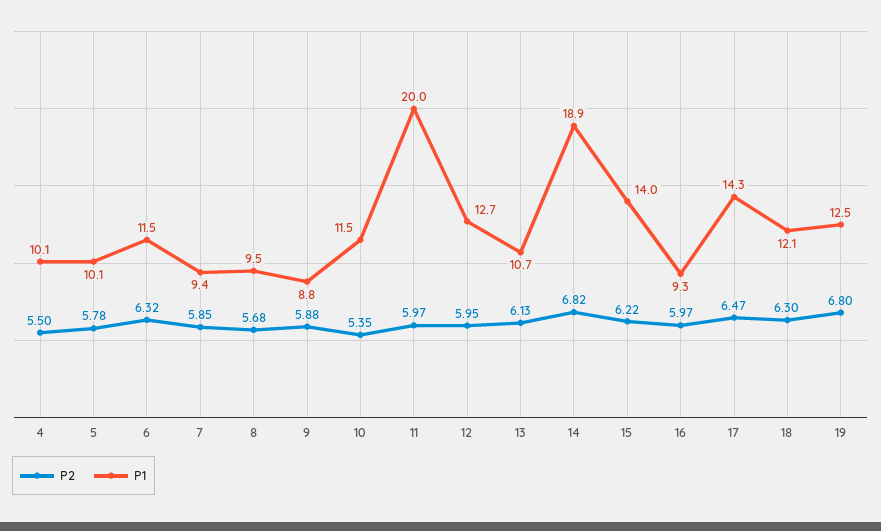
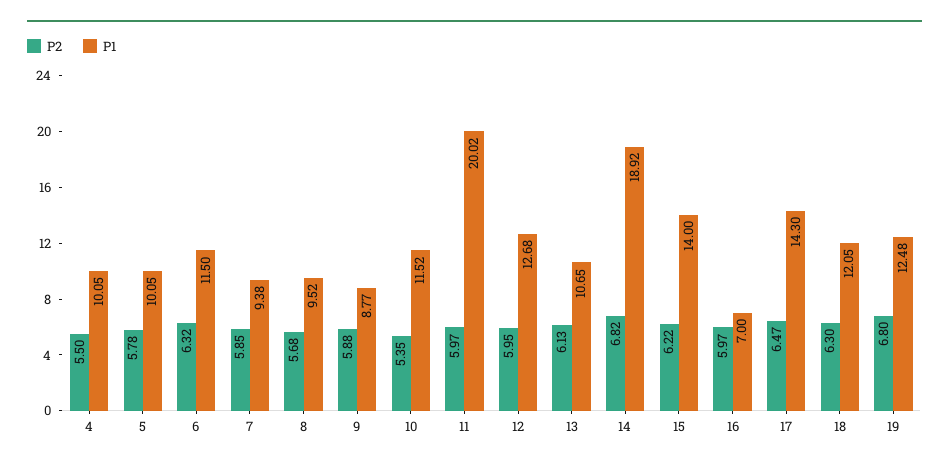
P1, 16: 9.3 -> 7

